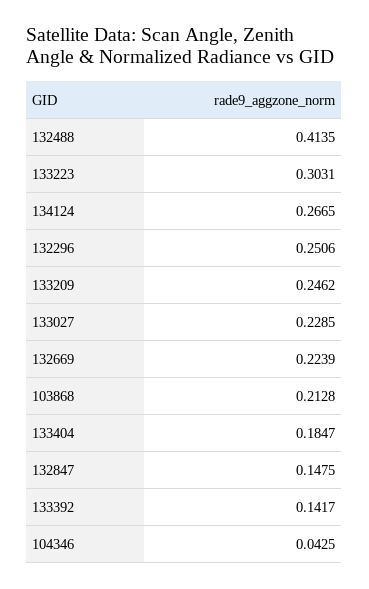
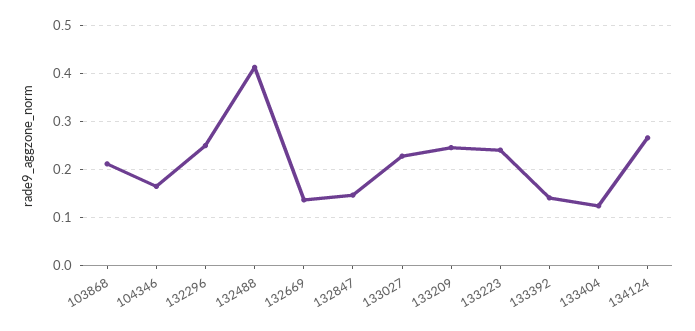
133223: 0.3031 -> 0.24
132669: 0.2239 -> 0.14
133404: 0.1847 -> 0.12
104346: 0.0425 -> 0.16

